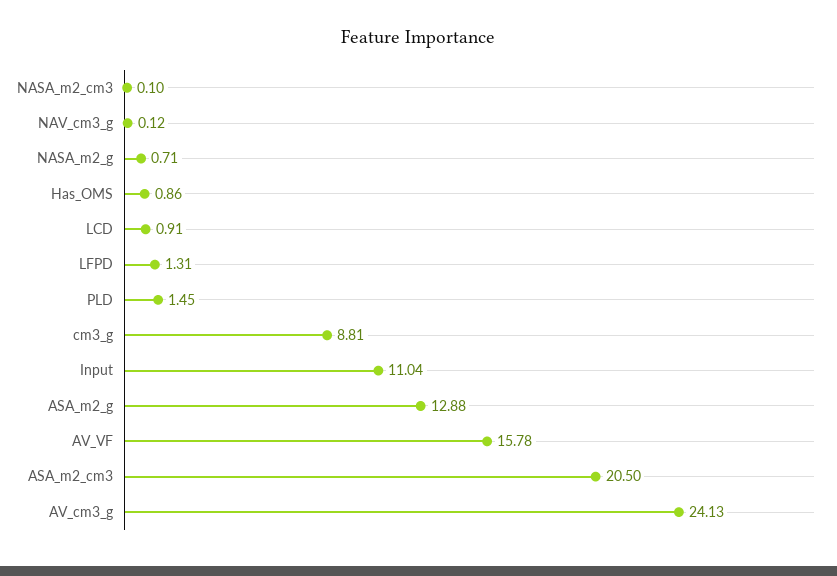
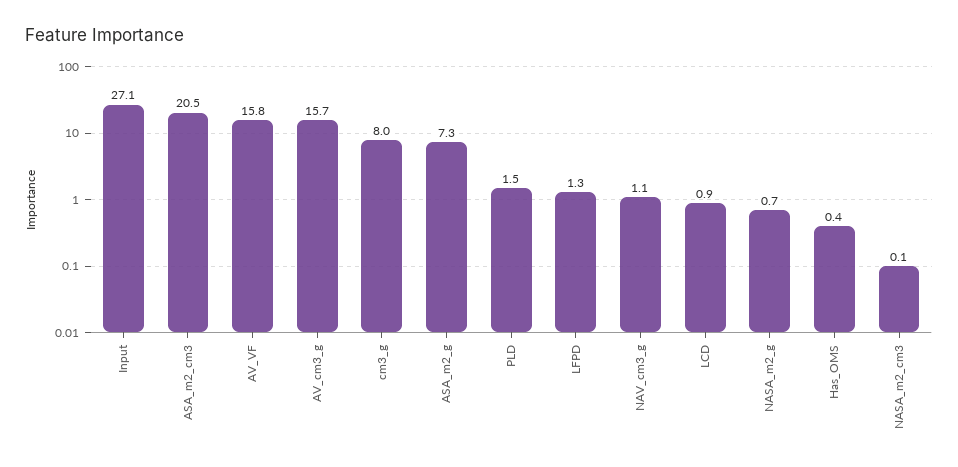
NAV_cm3_g: 0.12 -> 1.1
Has_OMS: 0.86 -> 0.4
cm3_g: 8.81 -> 8
Input: 11.04 -> 27.1
ASA_m2_g: 12.88 -> 7.3
AV_cm3_g: 24.13 -> 15.7

